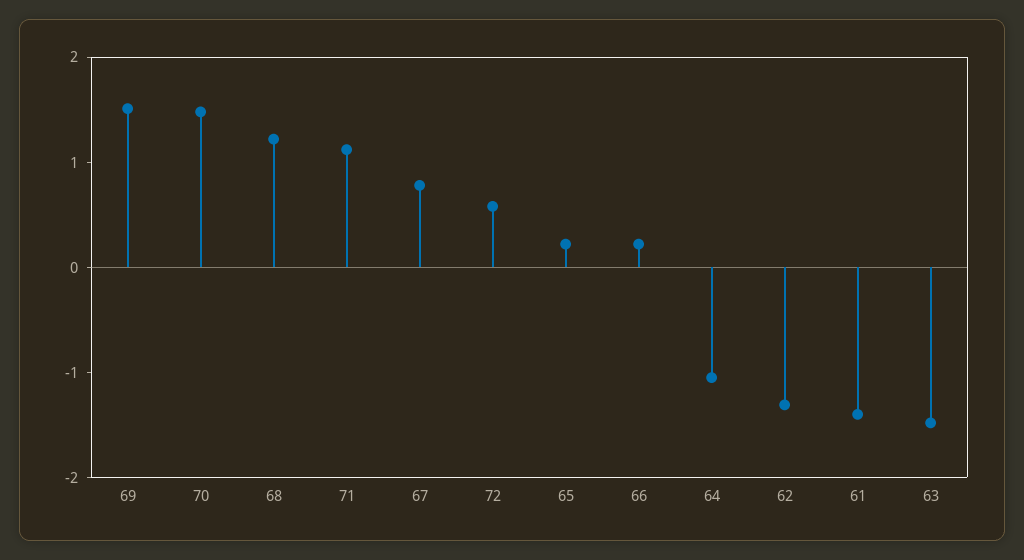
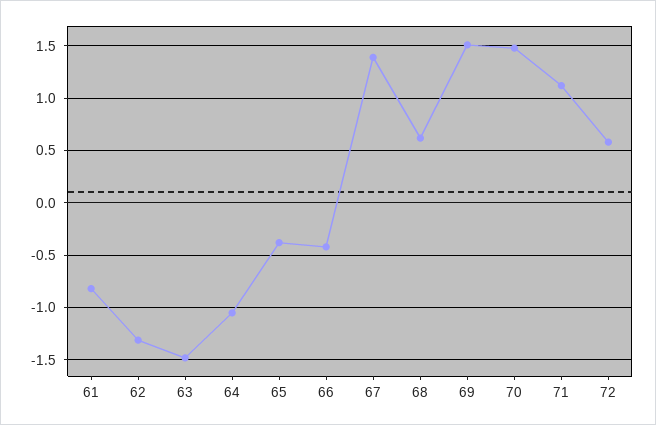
68: 1.2 -> 0.6
67: 0.8 -> 1.4
65: 0.2 -> -0.4
66: 0.2 -> -0.4
61: -1.4 -> -0.8

